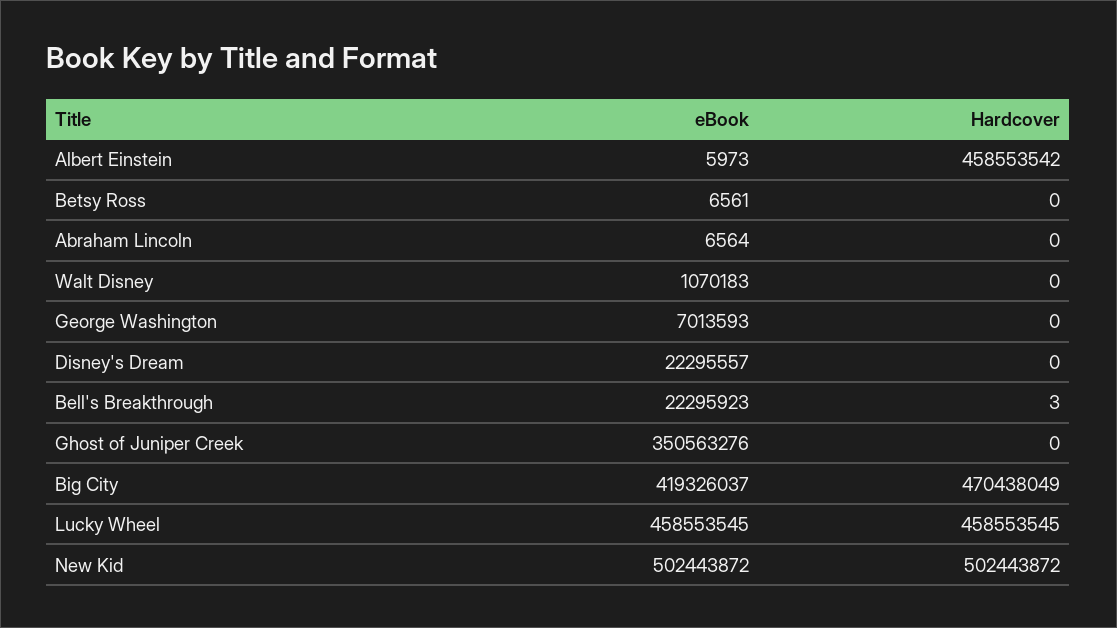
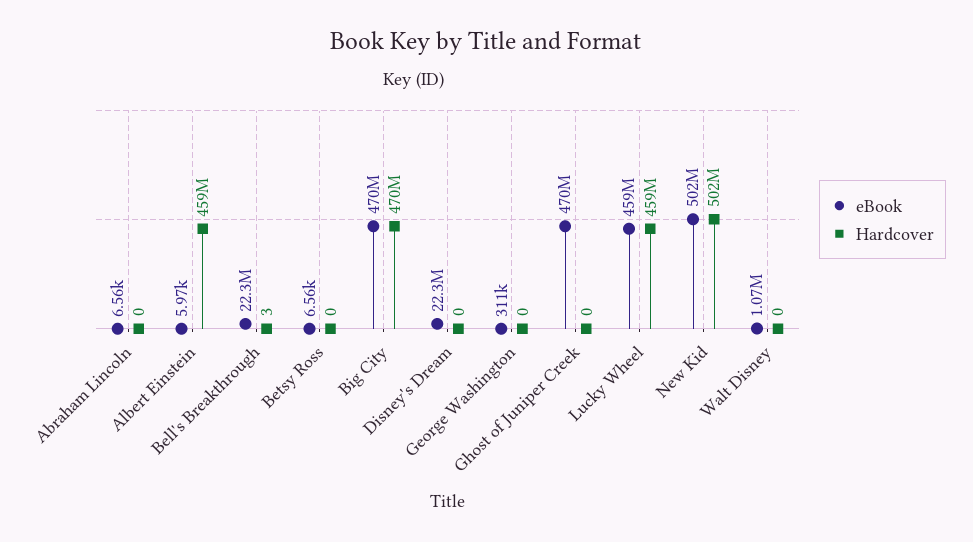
eBook, George Washington: 7013593 -> 311000
eBook, Ghost of Juniper Creek: 350563276 -> 470000000
eBook, Big City: 419326037 -> 470000000

